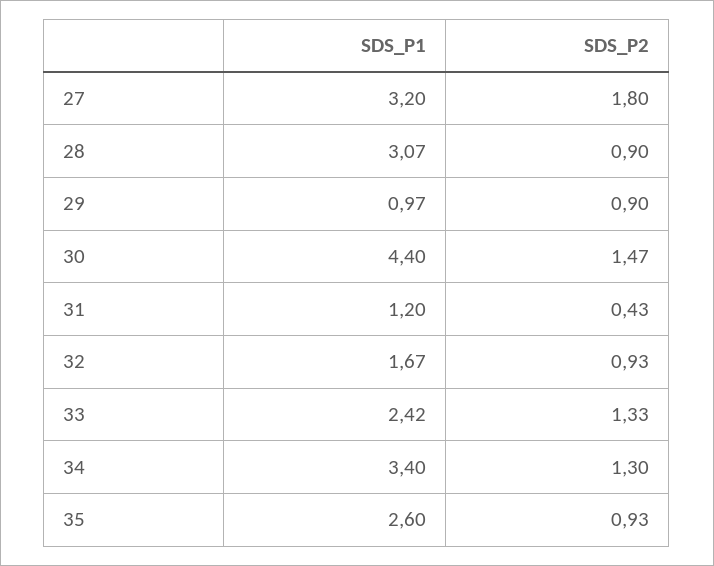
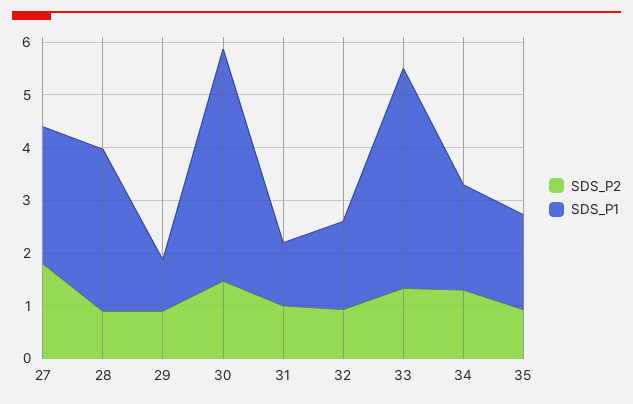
SDS_P1, 27: 3.2 -> 2.6
SDS_P2, 31: 0.43 -> 1
SDS_P1, 33: 2.42 -> 4.2
SDS_P1, 34: 3.4 -> 2
SDS_P1, 35: 2.6 -> 1.8

